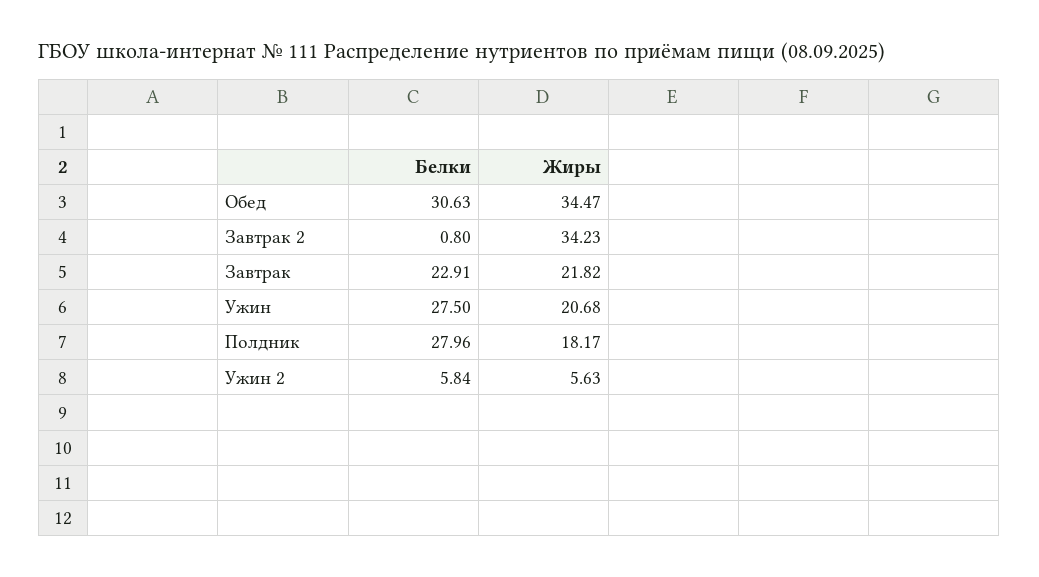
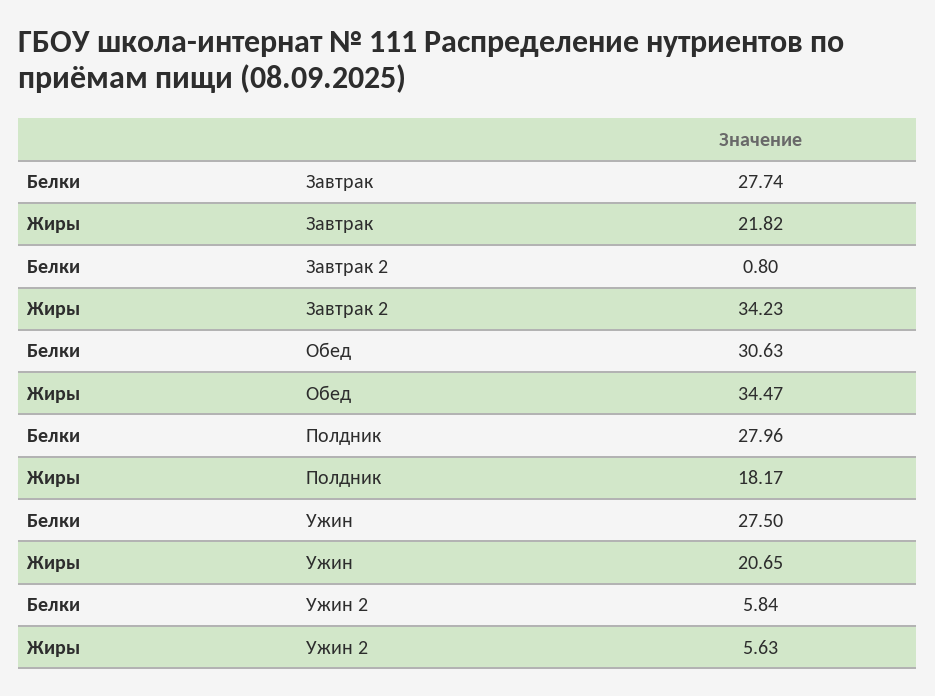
Белки, Завтрак: 22.91 -> 27.74
Жиры, Ужин: 20.68 -> 20.65

